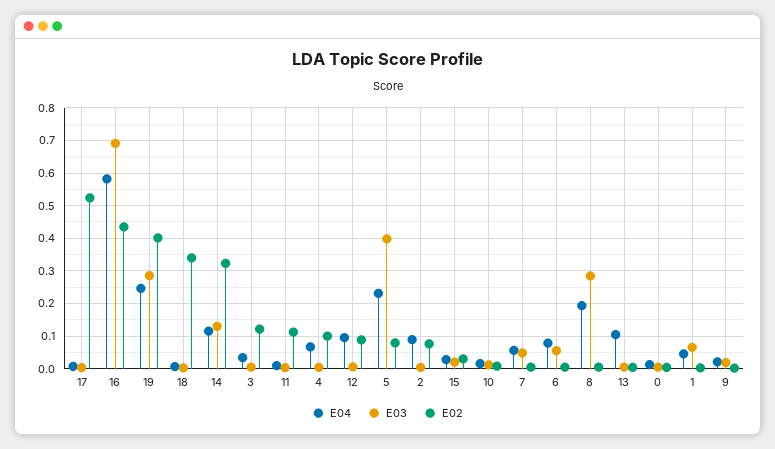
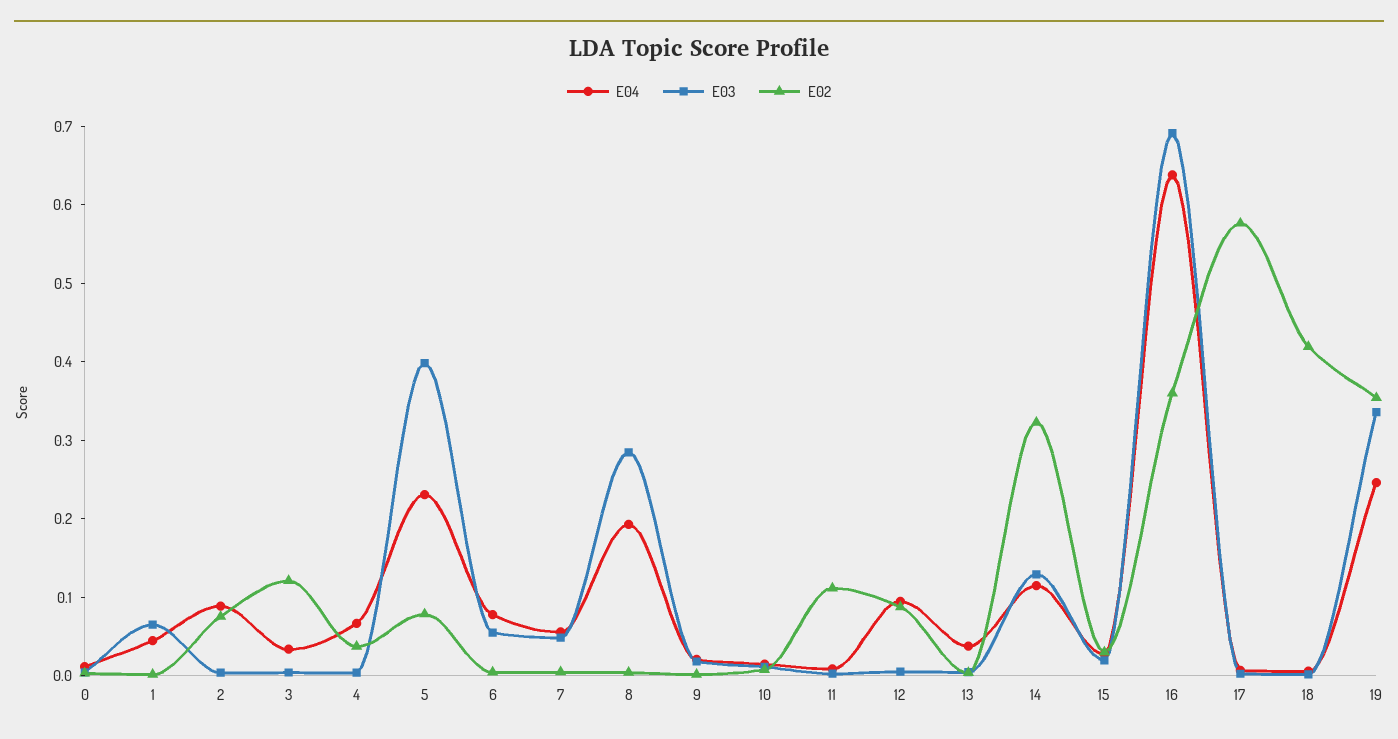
E02, 17: 0.52 -> 0.58
E04, 16: 0.58 -> 0.64
E02, 16: 0.44 -> 0.36
E03, 19: 0.28 -> 0.34
E02, 19: 0.4 -> 0.36
E02, 18: 0.34 -> 0.42
E02, 4: 0.1 -> 0.04
E04, 13: 0.1 -> 0.04

